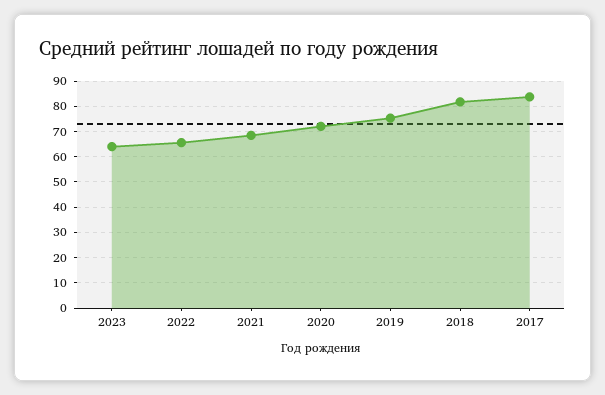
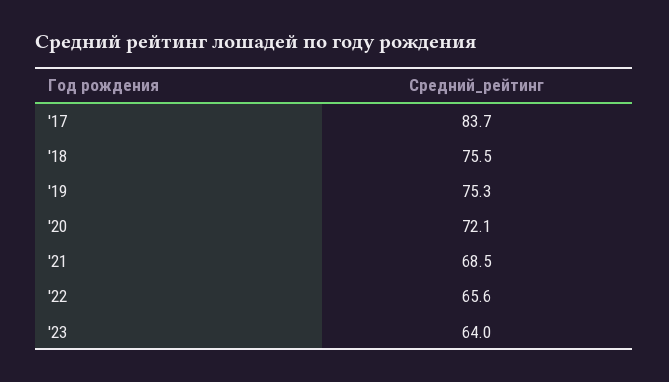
2018: 82.5 -> 75.5

